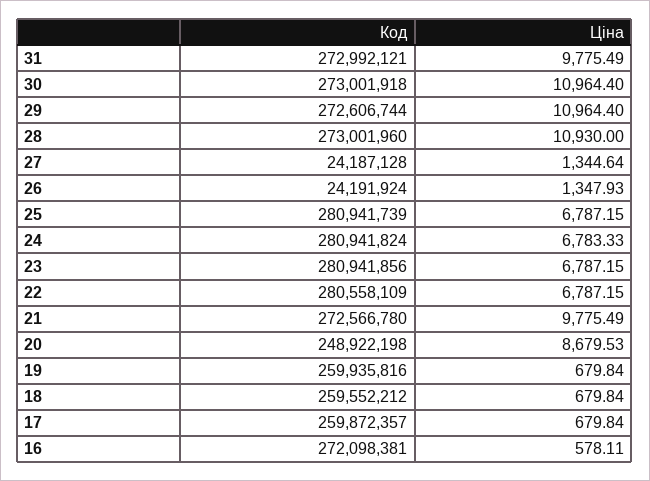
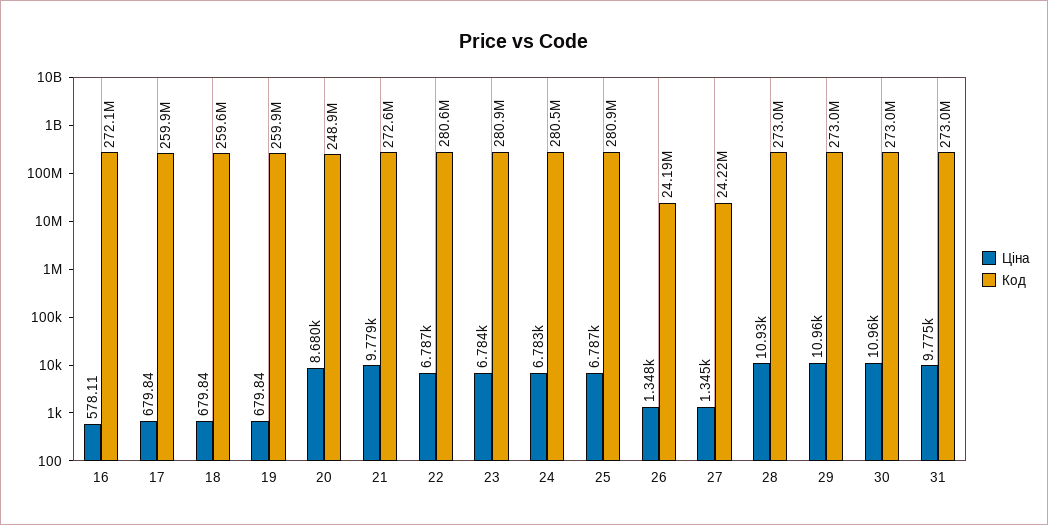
Код, 29: 272606744 -> 273000000
Код, 27: 24187128 -> 24220000
Код, 24: 280941824 -> 280500000
Ціна, 23: 6787.15 -> 6784
Ціна, 21: 9775.49 -> 9779

